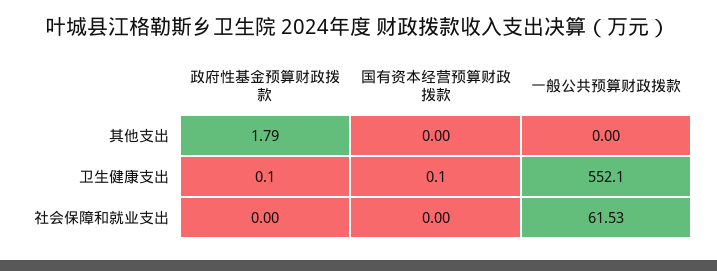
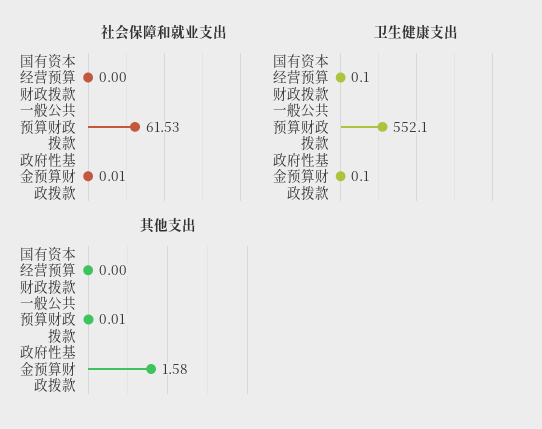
其他支出, 政府性基金预算财政拨款: 1.79 -> 1.58
其他支出, 一般公共预算财政拨款: 0 -> 0.01
社会保障和就业支出, 政府性基金预算财政拨款: 0 -> 0.01

